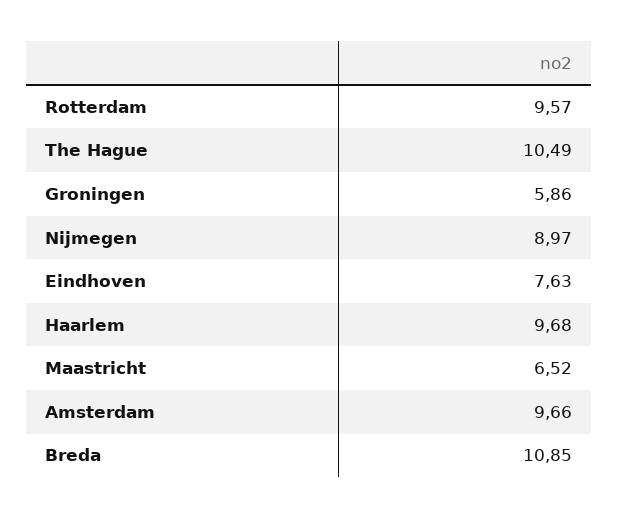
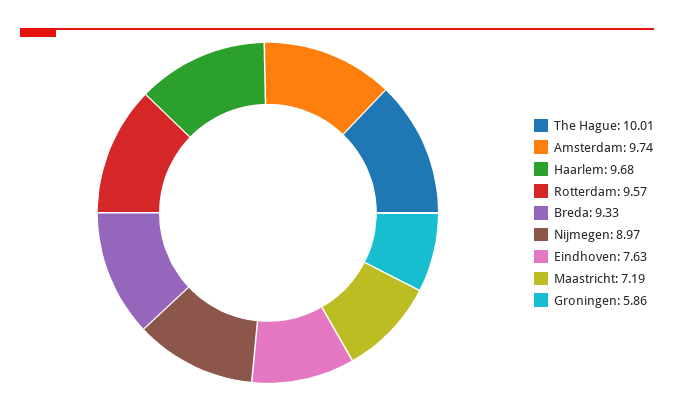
The Hague: 10.49 -> 10.01
Maastricht: 6.52 -> 7.19
Amsterdam: 9.66 -> 9.74
Breda: 10.85 -> 9.33

